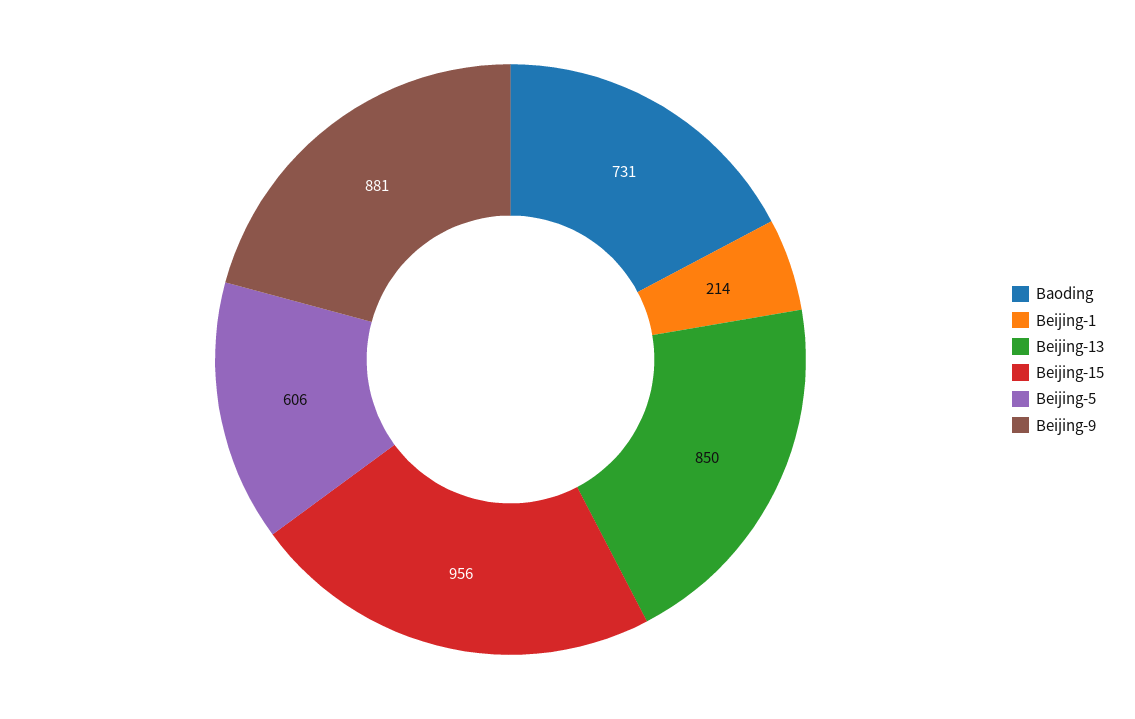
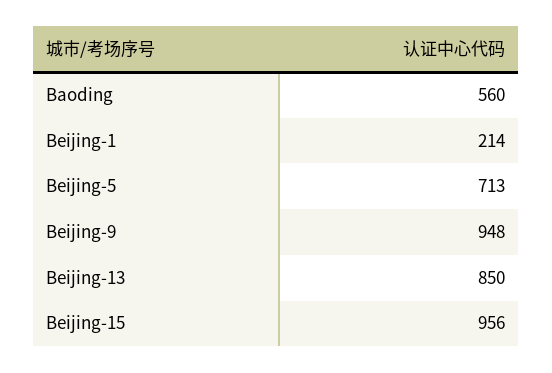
Baoding: 731 -> 560
Beijing-5: 606 -> 713
Beijing-9: 881 -> 948

